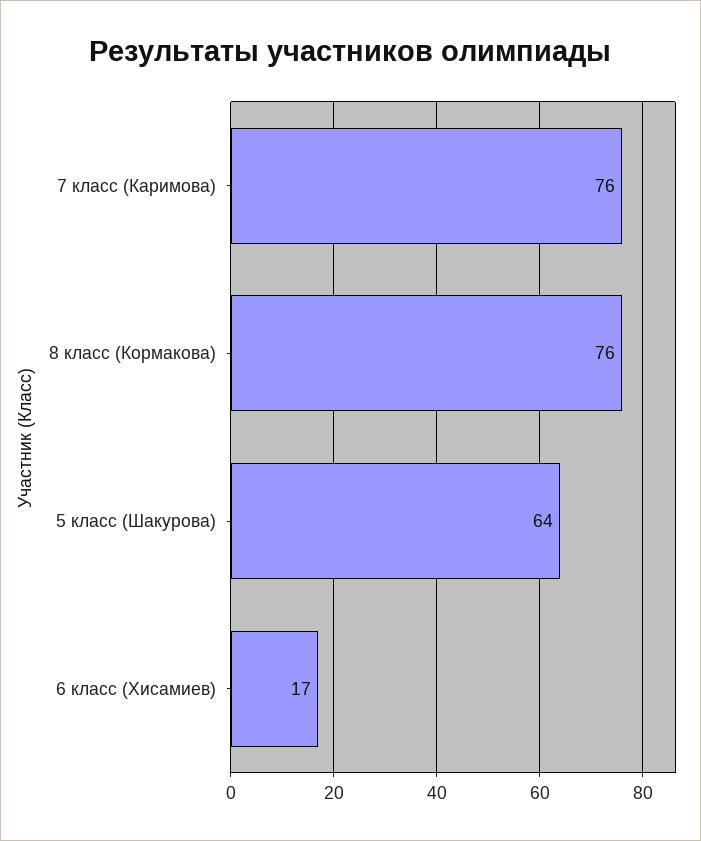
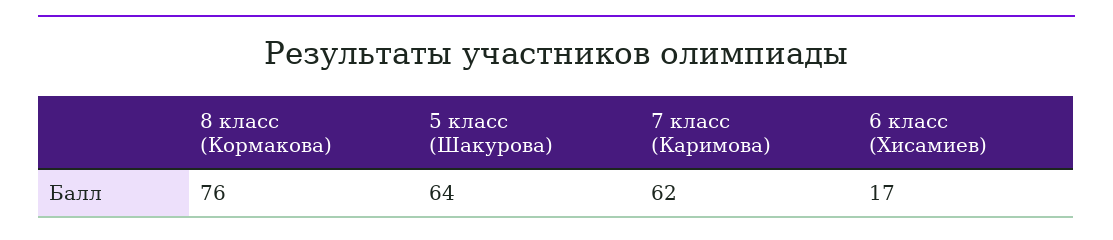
7 класс (Каримова): 76 -> 62

